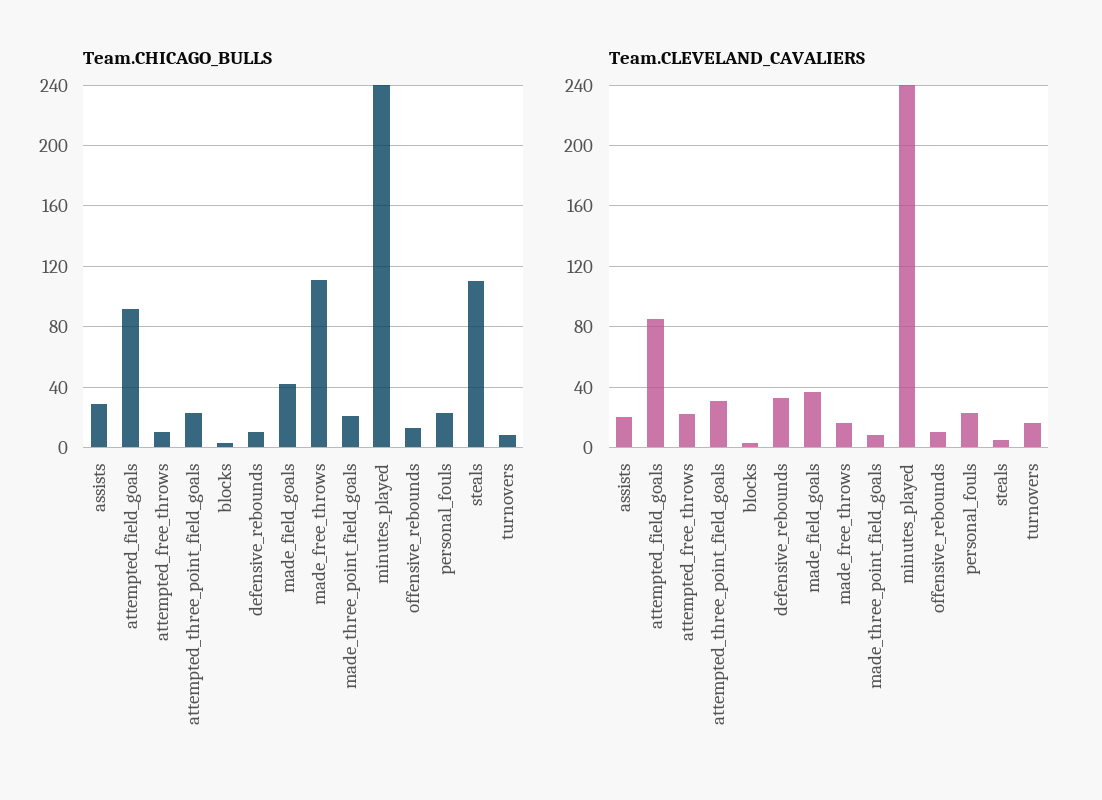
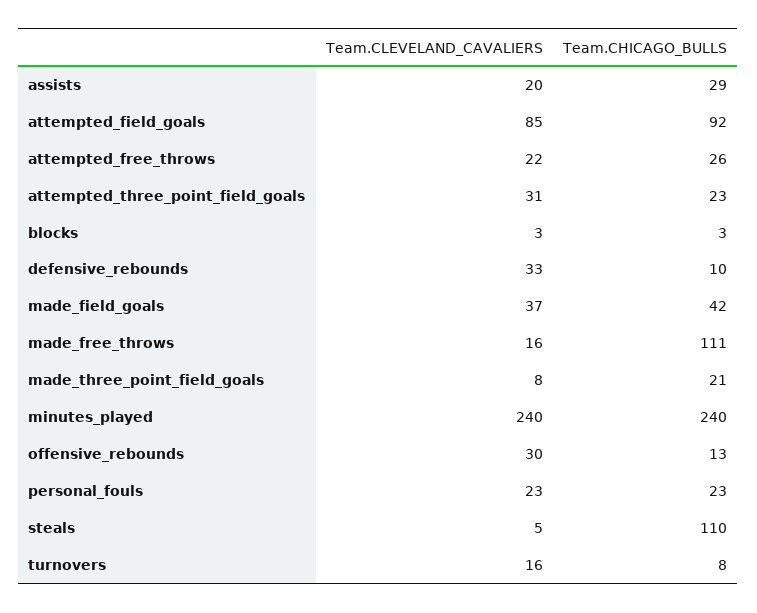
Team.CHICAGO_BULLS, attempted_free_throws: 10 -> 26
Team.CLEVELAND_CAVALIERS, offensive_rebounds: 10 -> 30

